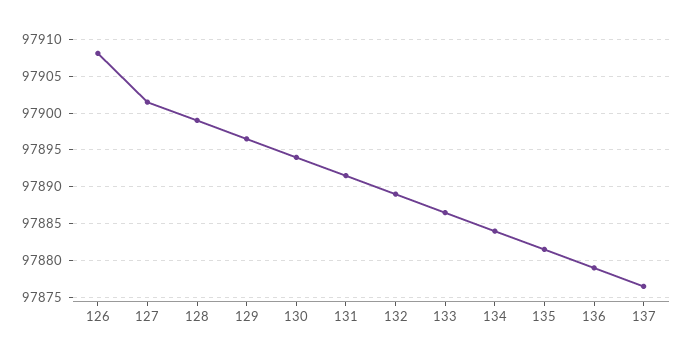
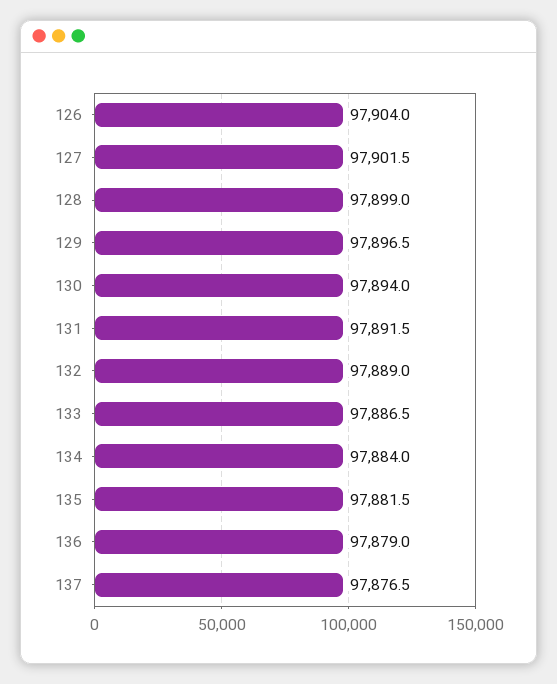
126: 97908 -> 97904

